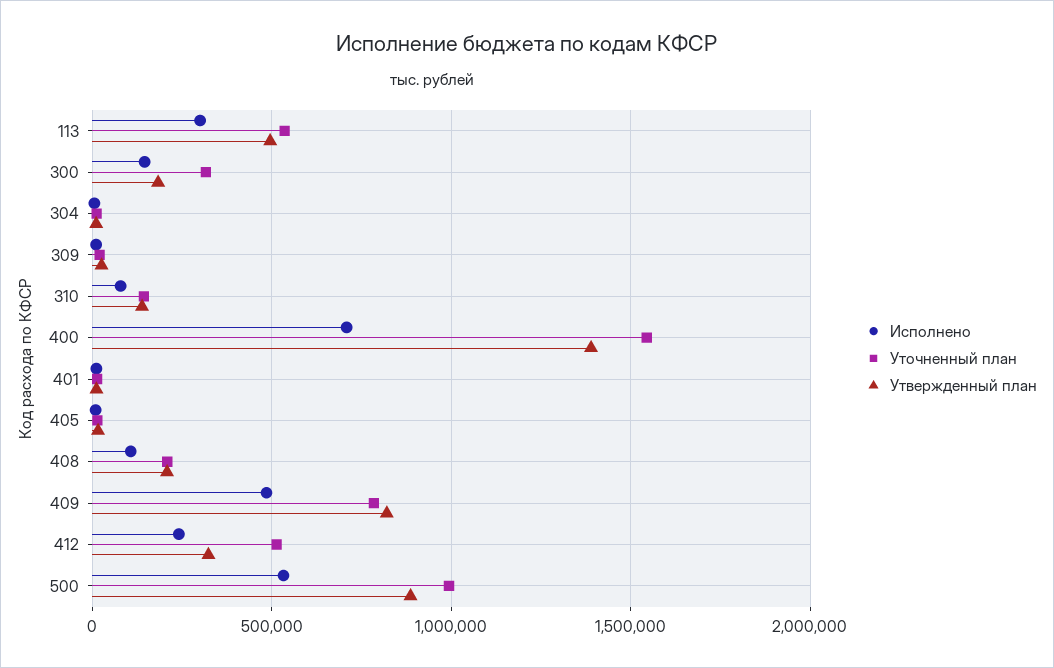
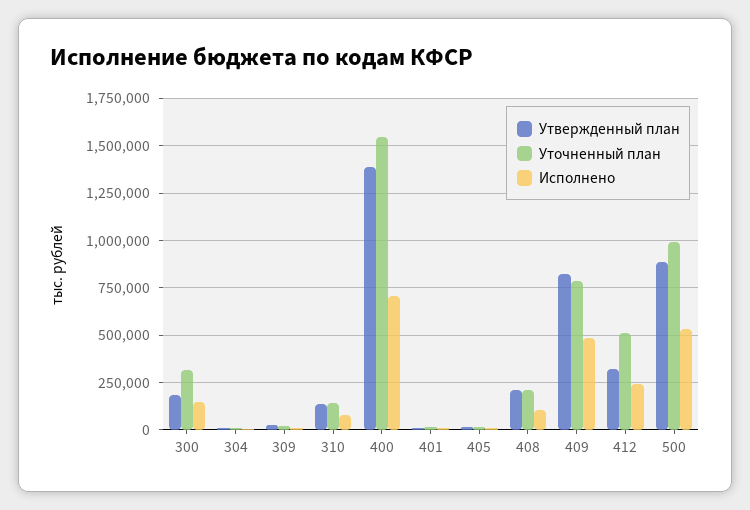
Исполнено, 113: 300000 -> none
Уточненный план, 113: 550000 -> none
Утвержденный план, 113: 500000 -> none

